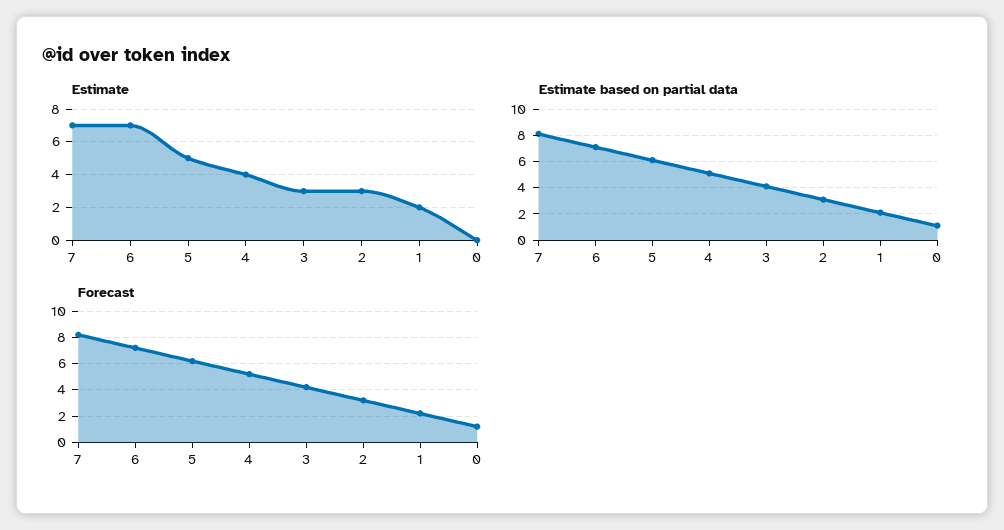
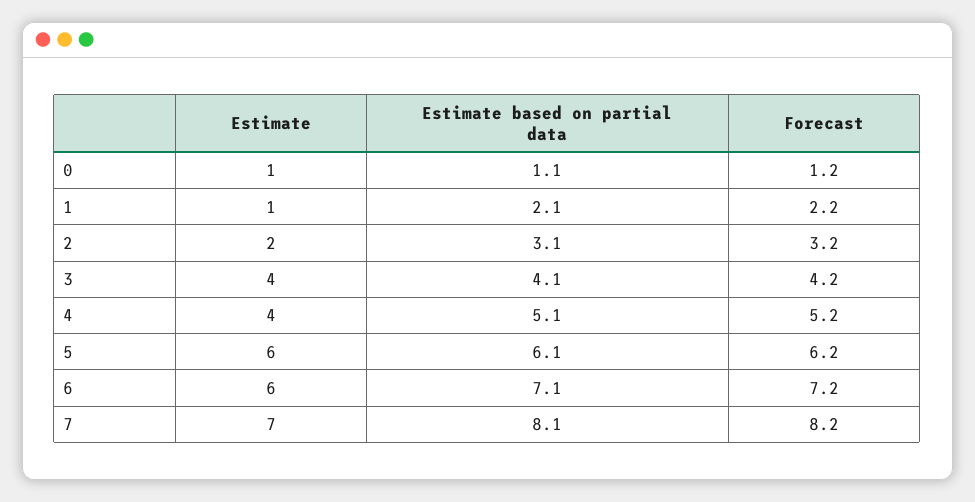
Estimate, 6: 7 -> 6
Estimate, 5: 5 -> 6
Estimate, 3: 3 -> 4
Estimate, 2: 3 -> 2
Estimate, 1: 2 -> 1
Estimate, 0: 0 -> 1

